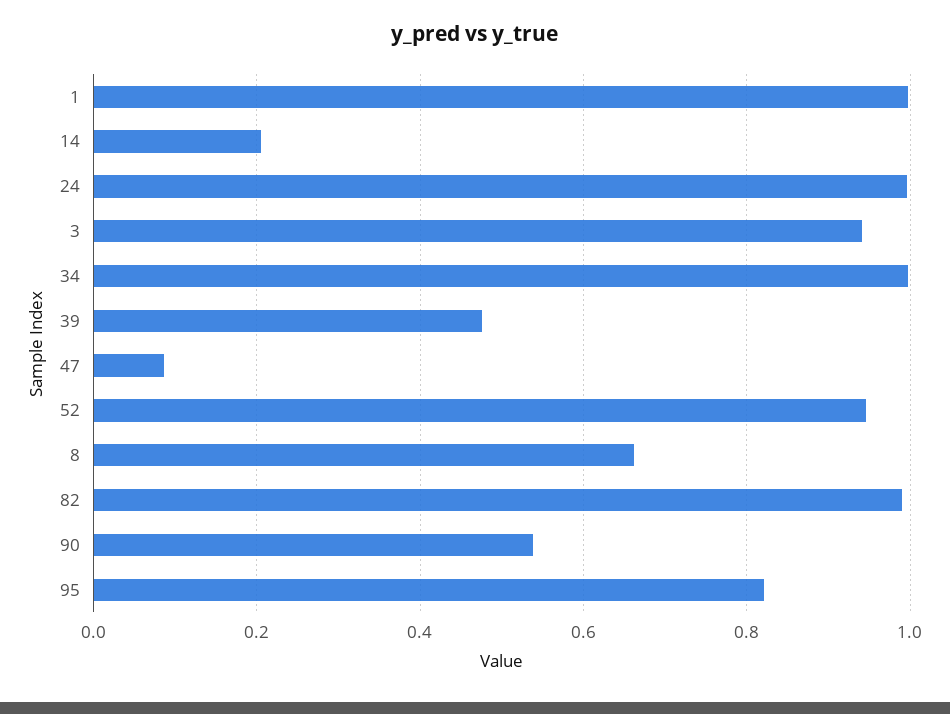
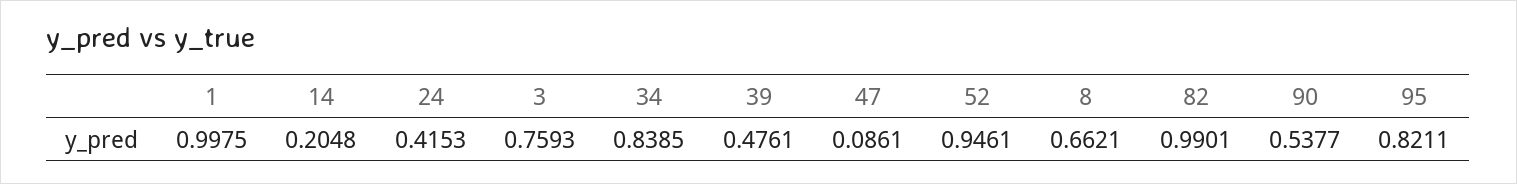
24: 1 -> 0.4153
3: 0.94 -> 0.7593
34: 1 -> 0.8385

